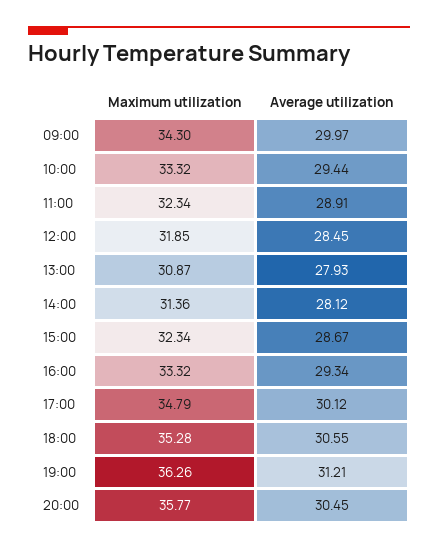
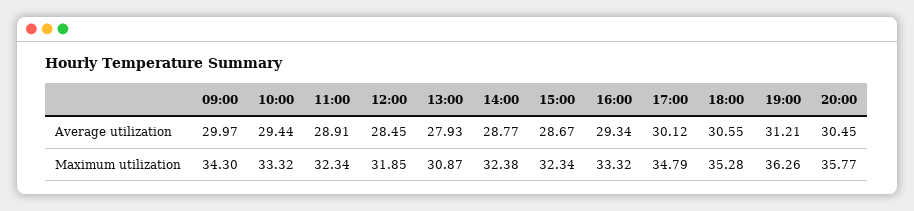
Maximum utilization, 14:00: 31.36 -> 32.38
Average utilization, 14:00: 28.12 -> 28.77

